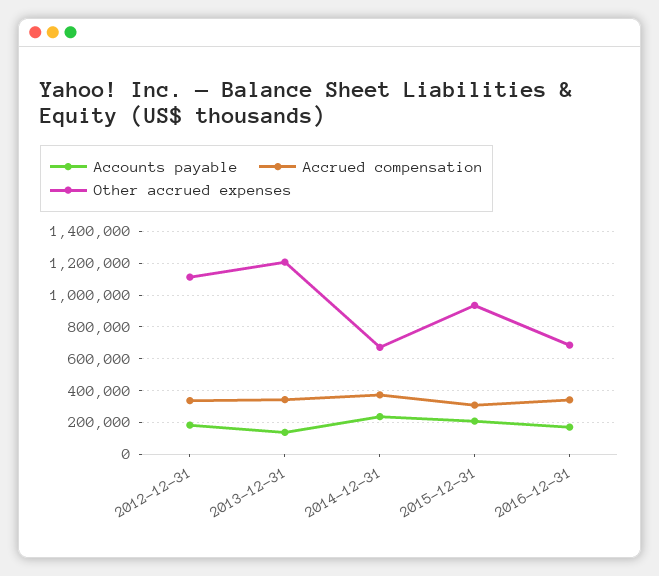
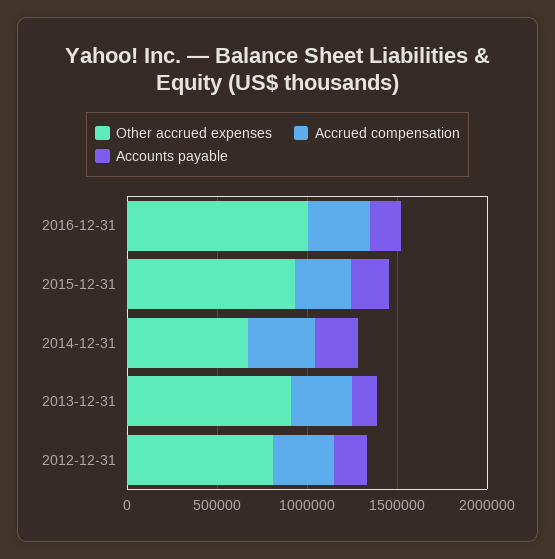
Other accrued expenses, 2012-12-31: 1100000 -> 800000
Other accrued expenses, 2013-12-31: 1200000 -> 900000
Other accrued expenses, 2016-12-31: 700000 -> 1000000

